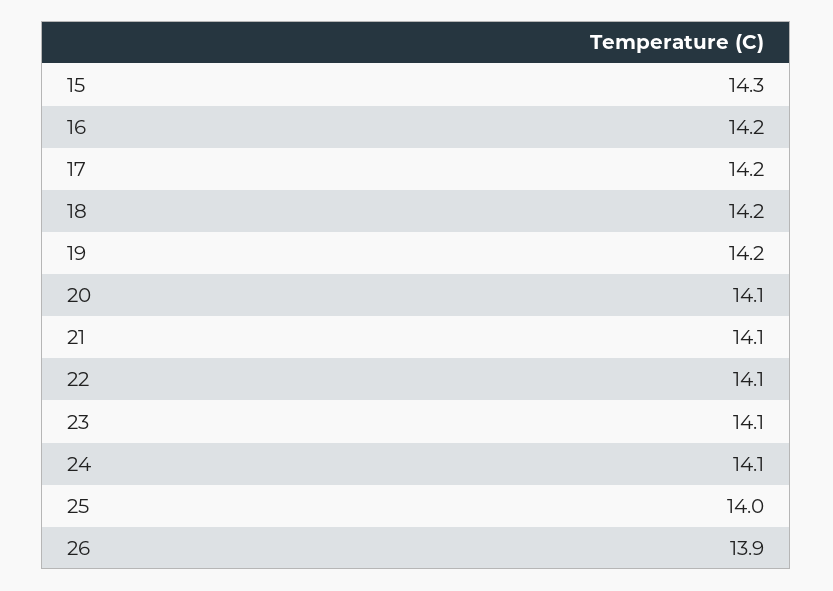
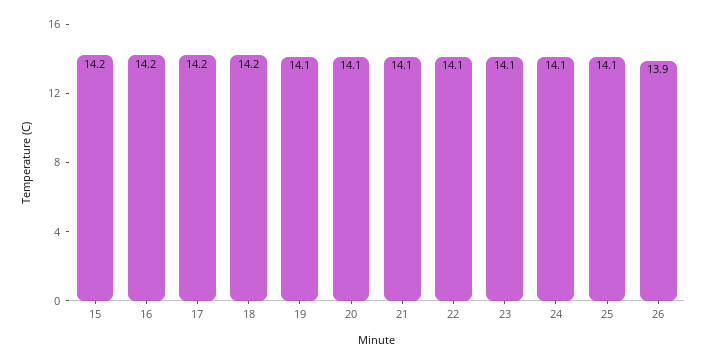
15: 14.3 -> 14.2
19: 14.2 -> 14.1
25: 14 -> 14.1

